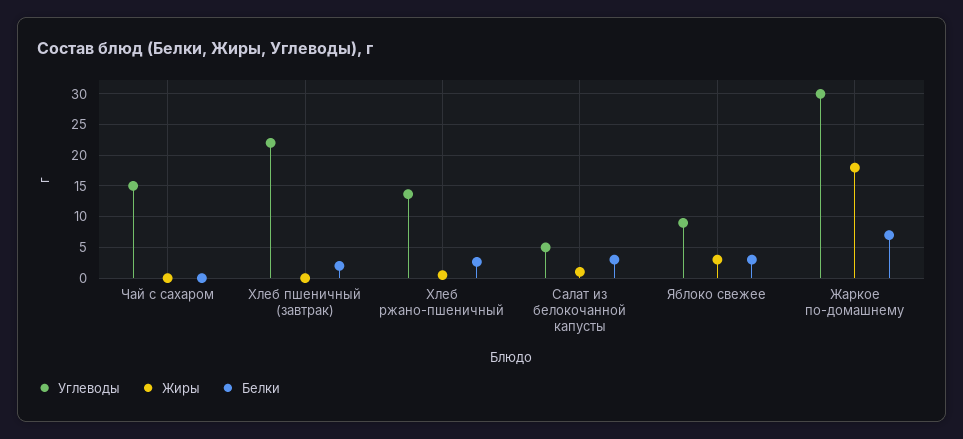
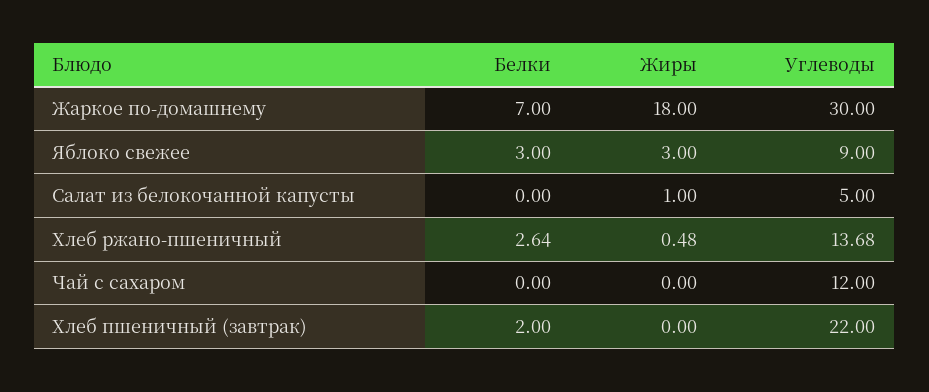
Углеводы, Чай с сахаром: 15 -> 12
Белки, Салат из белокочанной капусты: 3 -> 0

